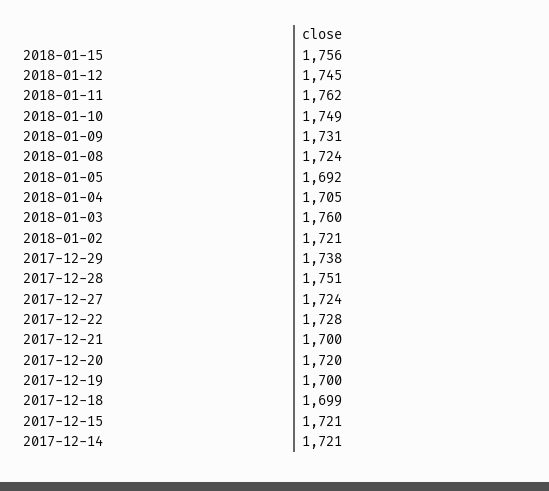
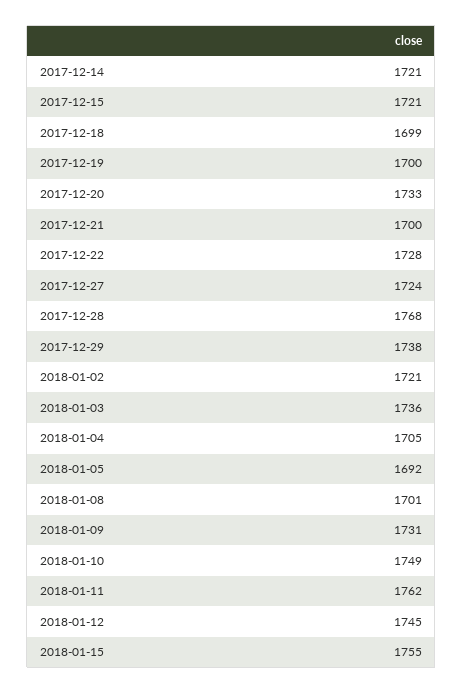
2018-01-15: 1756 -> 1755
2018-01-08: 1724 -> 1701
2018-01-03: 1760 -> 1736
2017-12-28: 1751 -> 1768
2017-12-20: 1720 -> 1733

